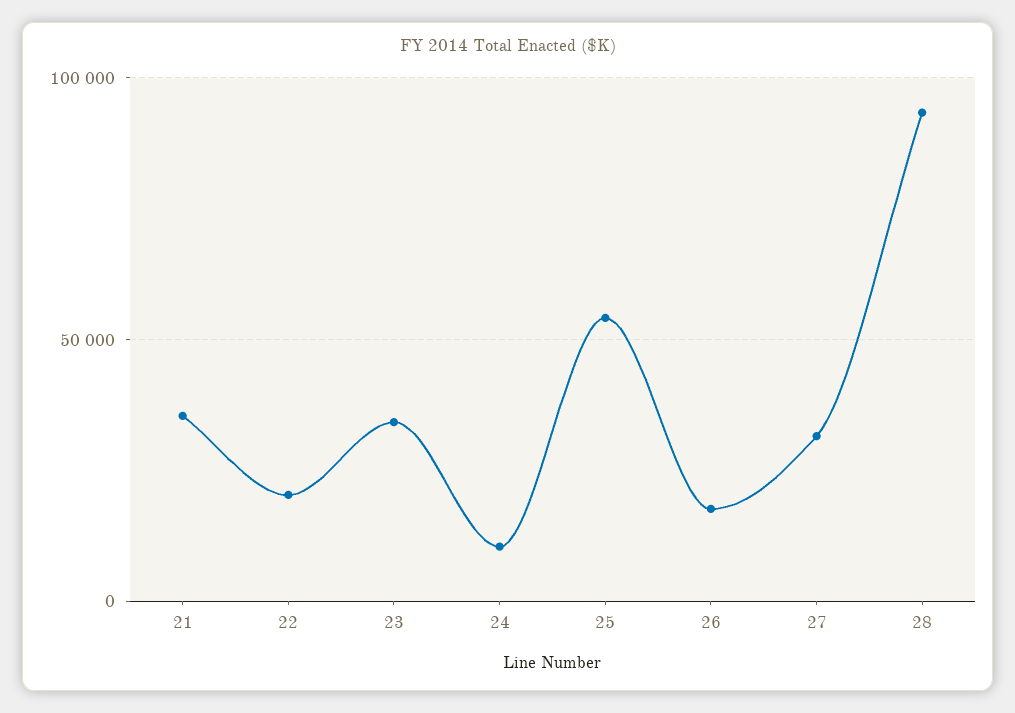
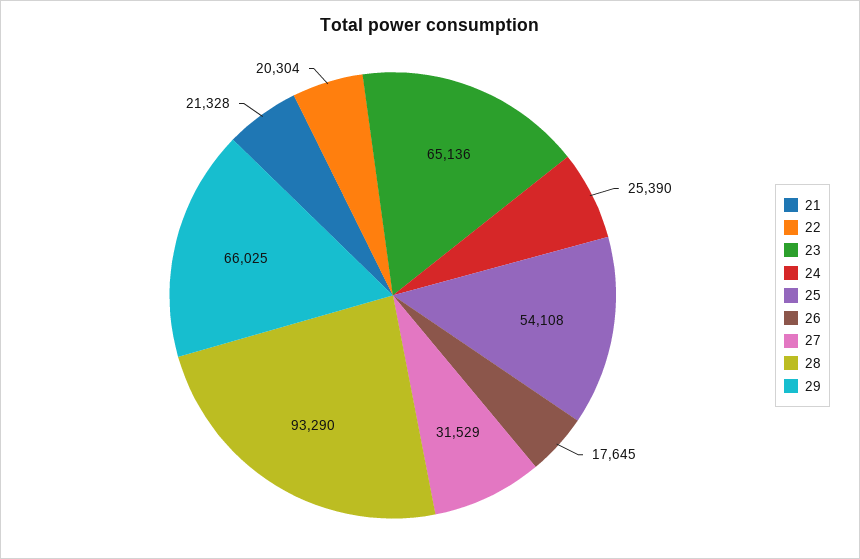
21: 35000 -> 21328
23: 35000 -> 65136
24: 10000 -> 25390
29: none -> 66025

